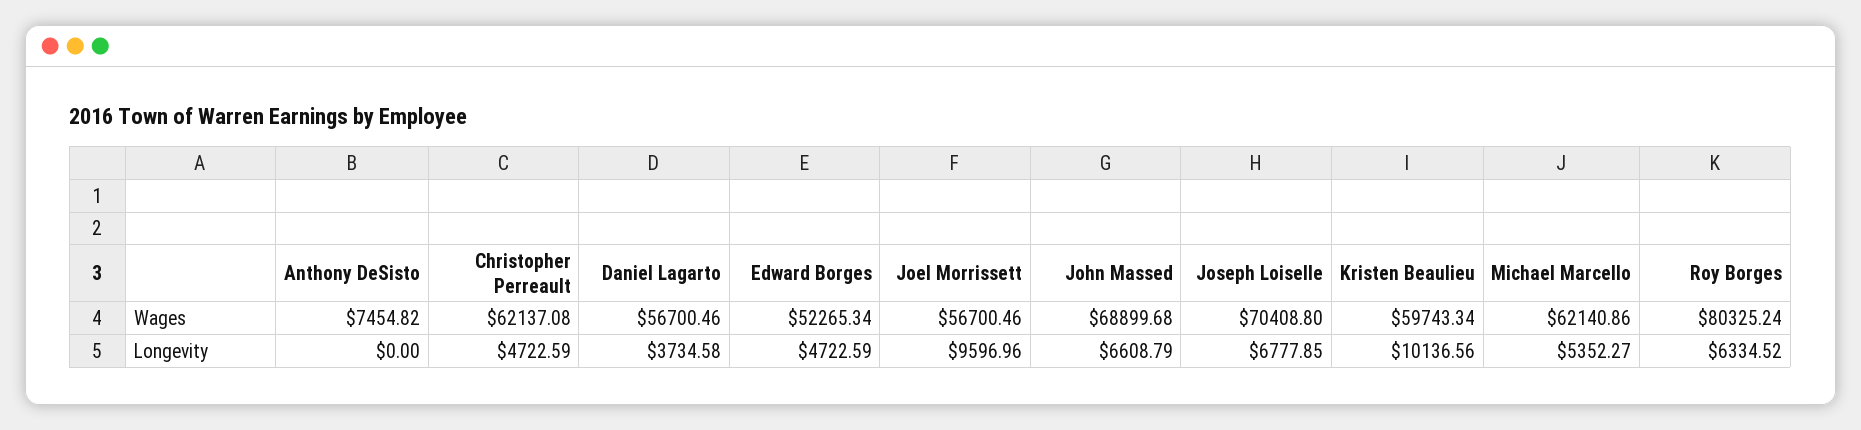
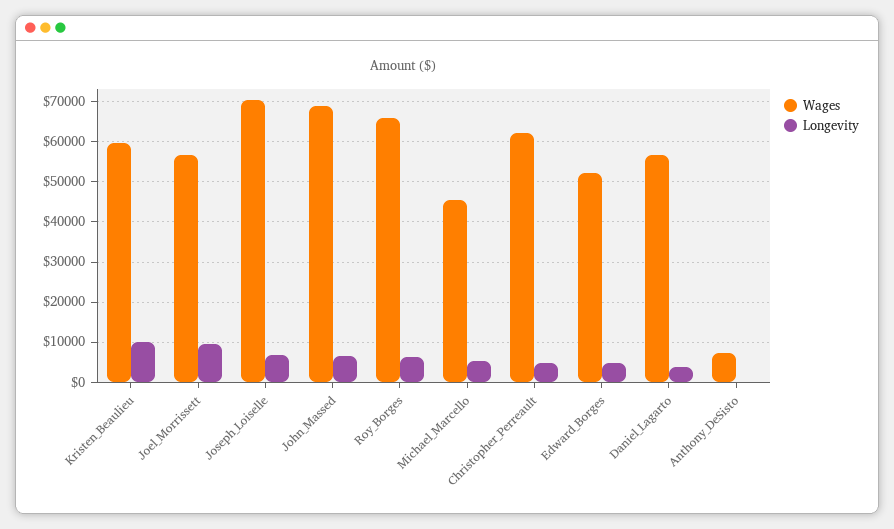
Wages, Michael Marcello: 62140.86 -> 46000
Wages, Roy Borges: 80325.24 -> 66000

